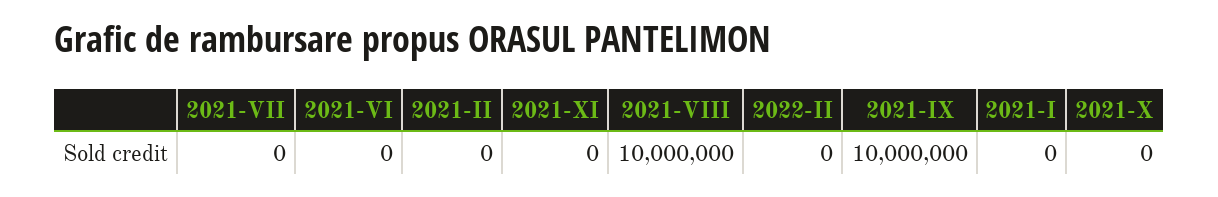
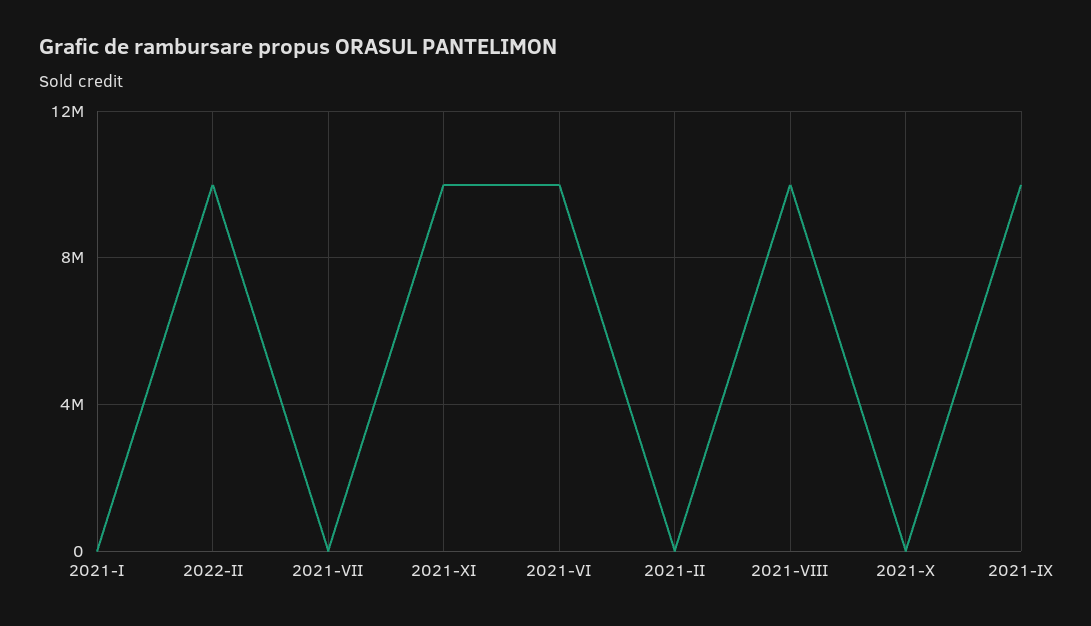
2021-VI: 0 -> 10000000
2021-XI: 0 -> 10000000
2022-II: 0 -> 10000000

